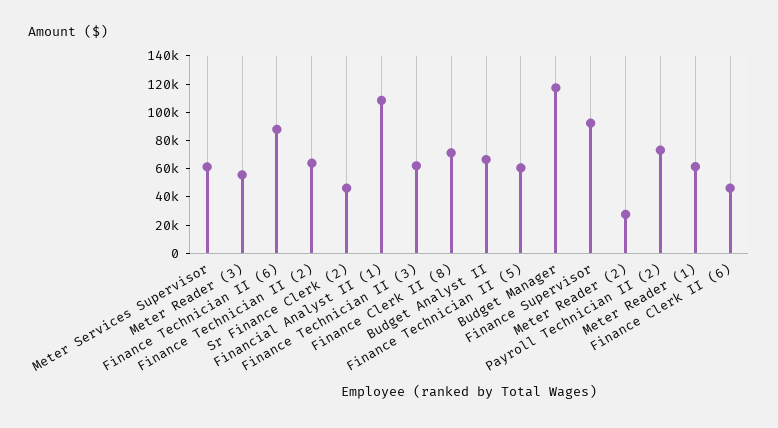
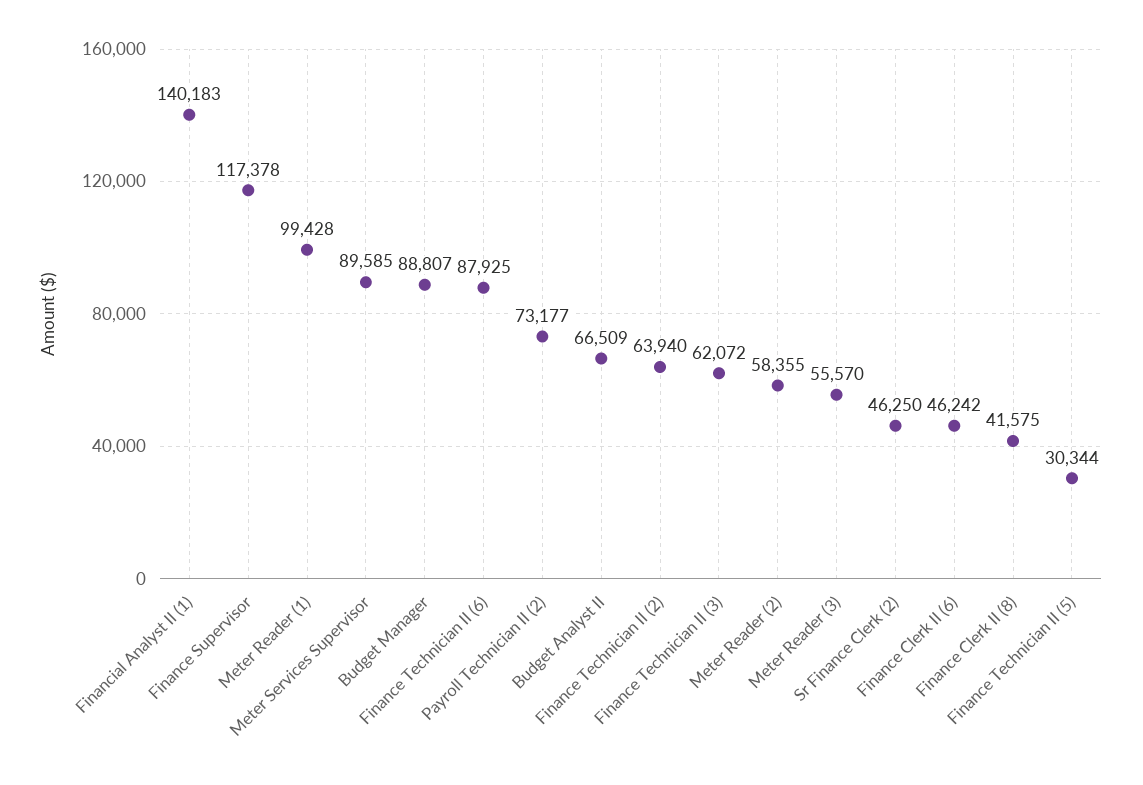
Meter Services Supervisor: 60000 -> 89585
Financial Analyst II (1): 110000 -> 140183
Finance Clerk II (8): 70000 -> 41575
Finance Technician II (5): 60000 -> 30344
Budget Manager: 120000 -> 88807
Finance Supervisor: 90000 -> 117378
Meter Reader (2): 30000 -> 58355
Meter Reader (1): 60000 -> 99428

